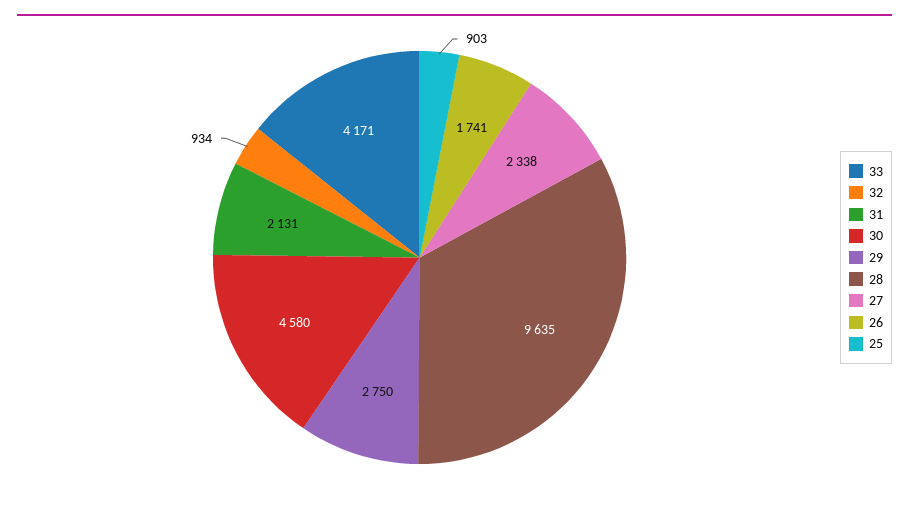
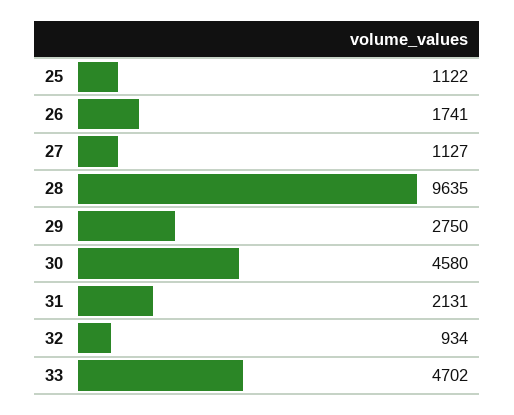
33: 4171 -> 4702
27: 2338 -> 1127
25: 903 -> 1122

